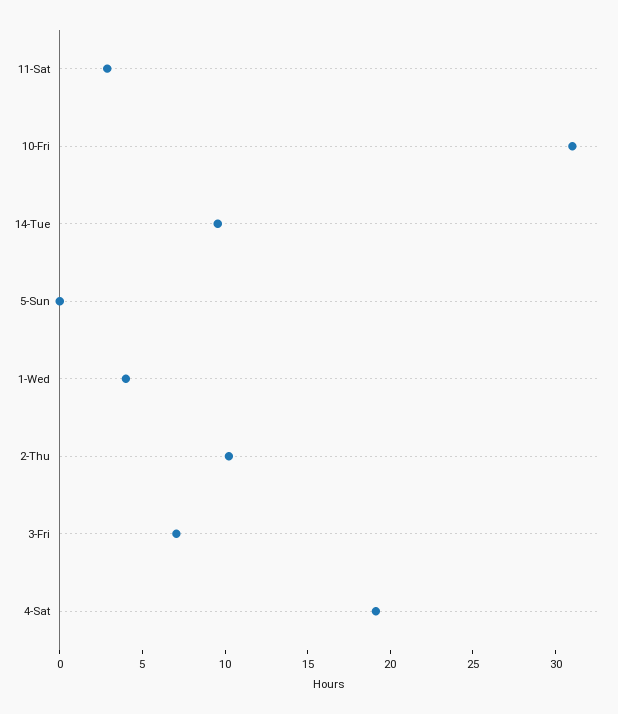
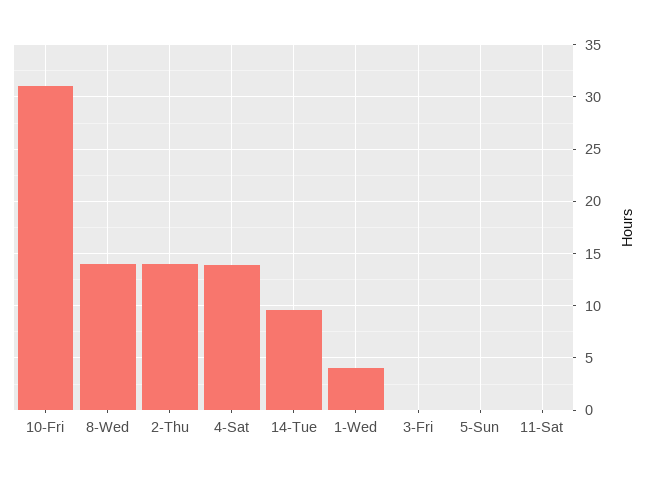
11-Sat: 3 -> 0
2-Thu: 10 -> 14
3-Fri: 7 -> 0
4-Sat: 19 -> 14
8-Wed: none -> 14

